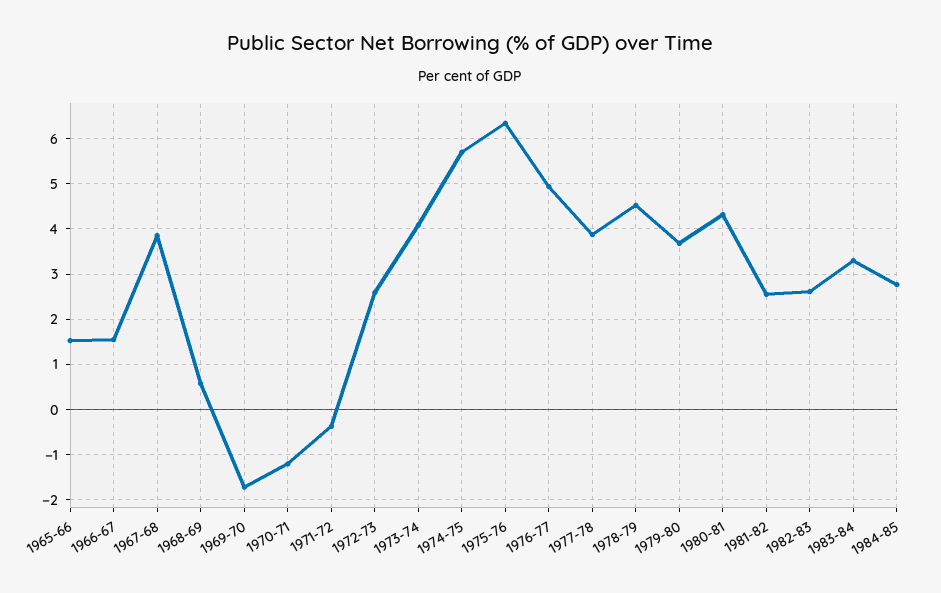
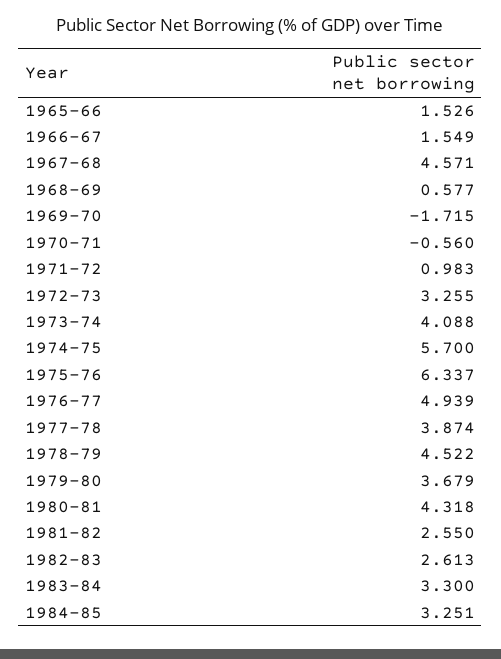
1967-68: 3.8 -> 4.571
1970-71: -1.2 -> -0.56
1971-72: -0.4 -> 0.983
1972-73: 2.6 -> 3.255
1984-85: 2.8 -> 3.251

